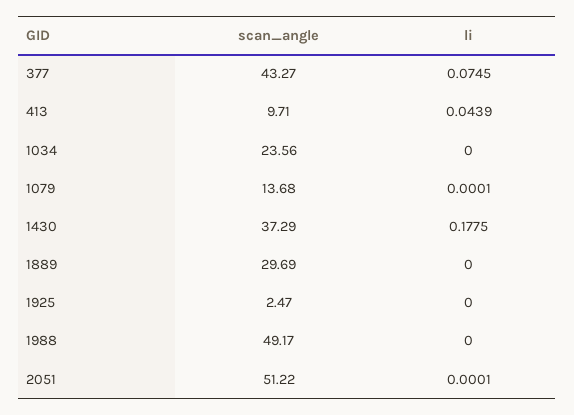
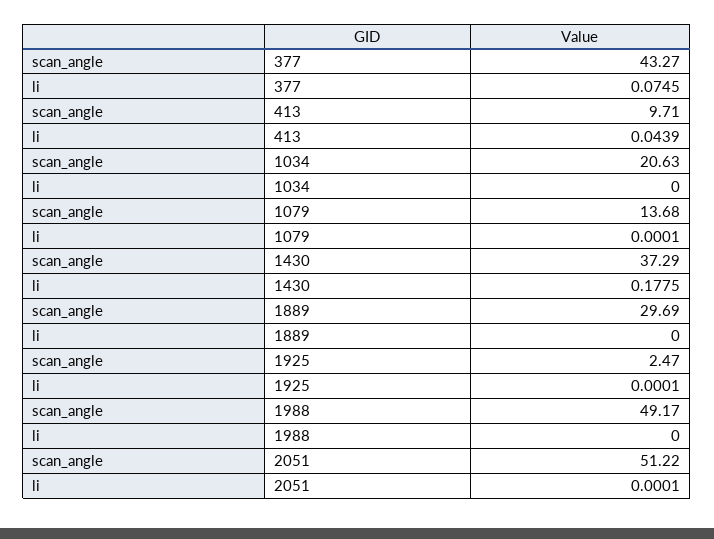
scan_angle, 1034: 23.56 -> 20.63
li, 1925: 0 -> 0.0001

